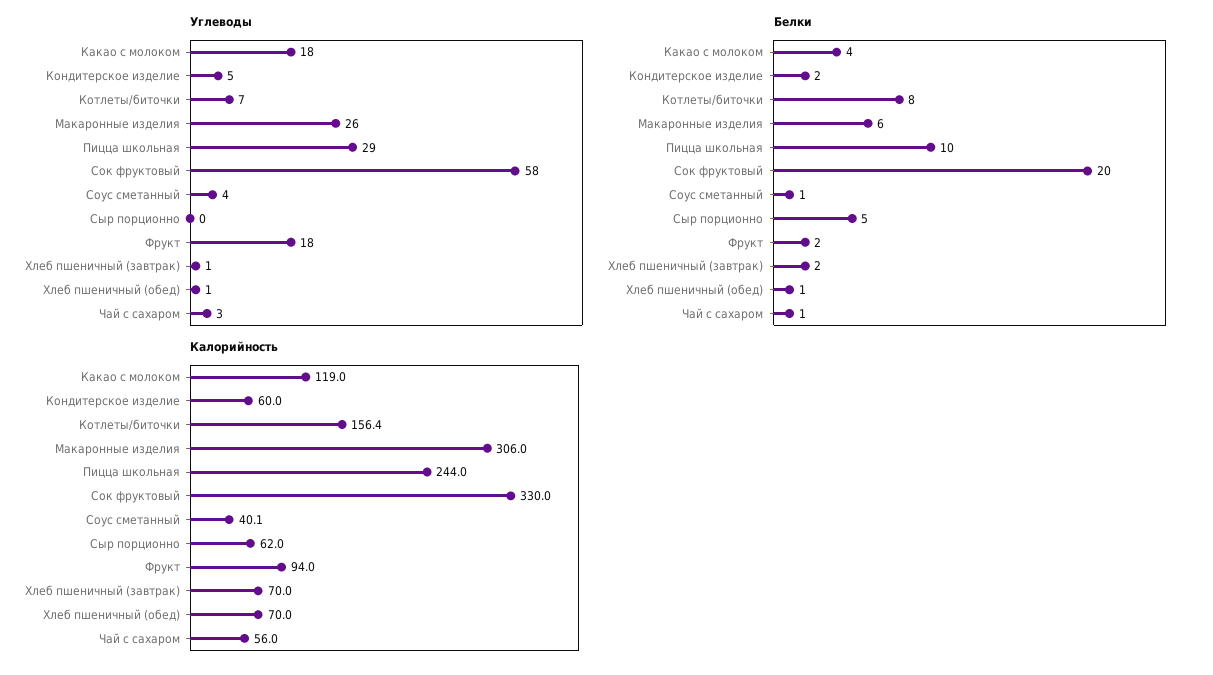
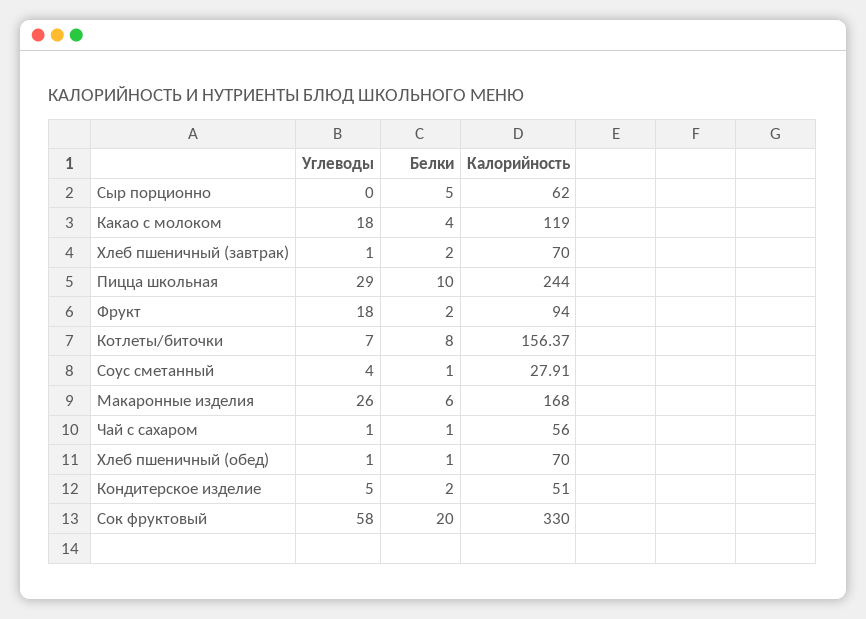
Углеводы, Чай с сахаром: 3 -> 1
Калорийность, Кондитерское изделие: 60 -> 51
Калорийность, Макаронные изделия: 306 -> 168
Калорийность, Соус сметанный: 40.1 -> 27.91

